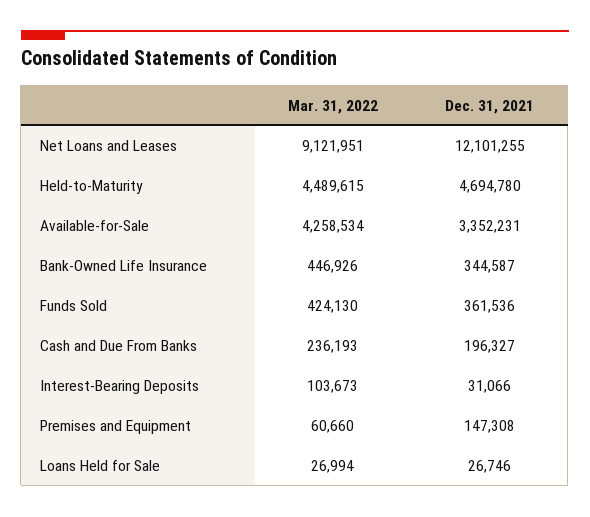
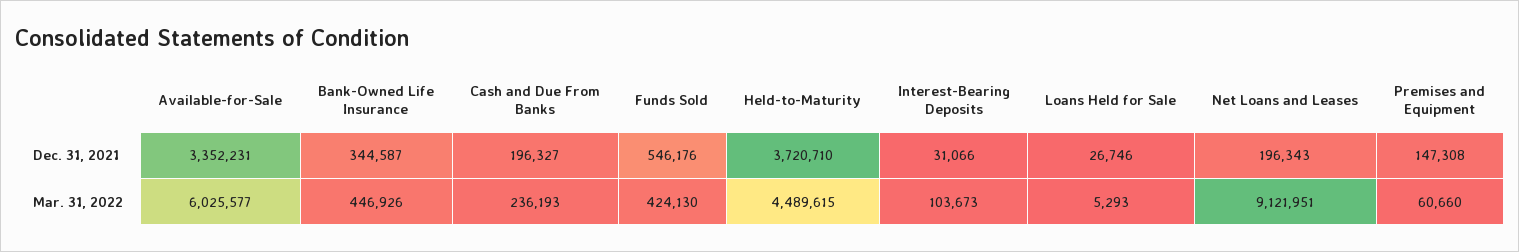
Dec. 31, 2021, Net Loans and Leases: 12101255 -> 196343
Dec. 31, 2021, Held-to-Maturity: 4694780 -> 3720710
Mar. 31, 2022, Available-for-Sale: 4258534 -> 6025577
Dec. 31, 2021, Funds Sold: 361536 -> 546176
Mar. 31, 2022, Loans Held for Sale: 26994 -> 5293

